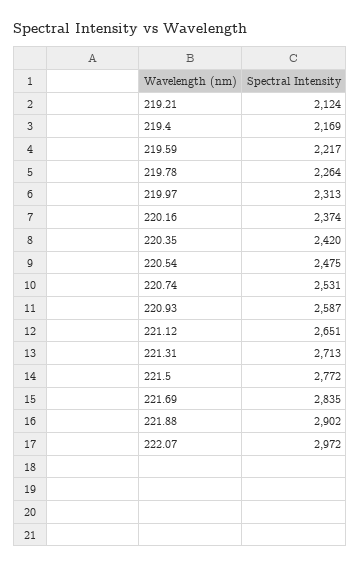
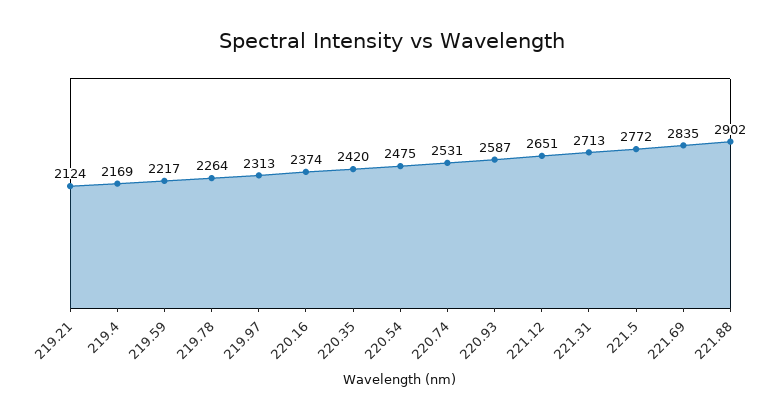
222.07: 2972 -> none

